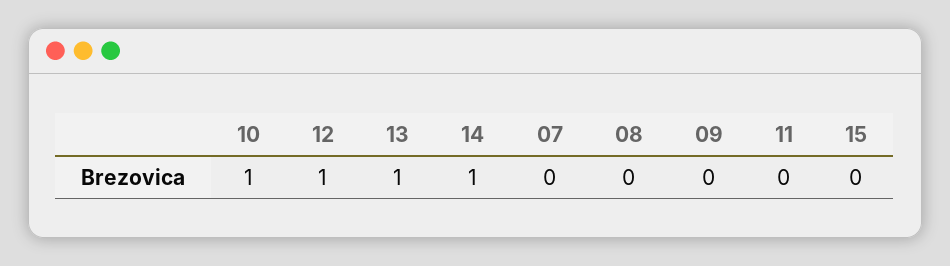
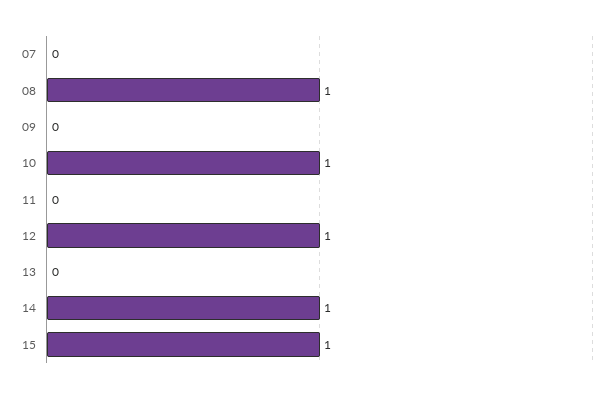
13: 1 -> 0
08: 0 -> 1
15: 0 -> 1

